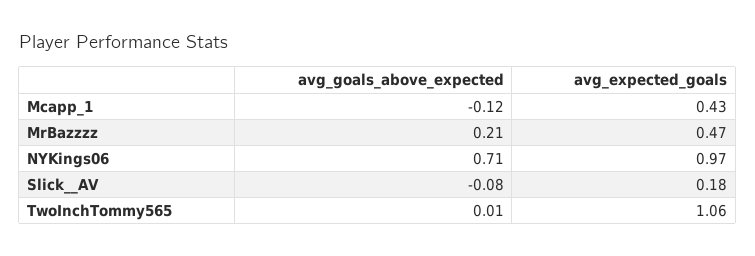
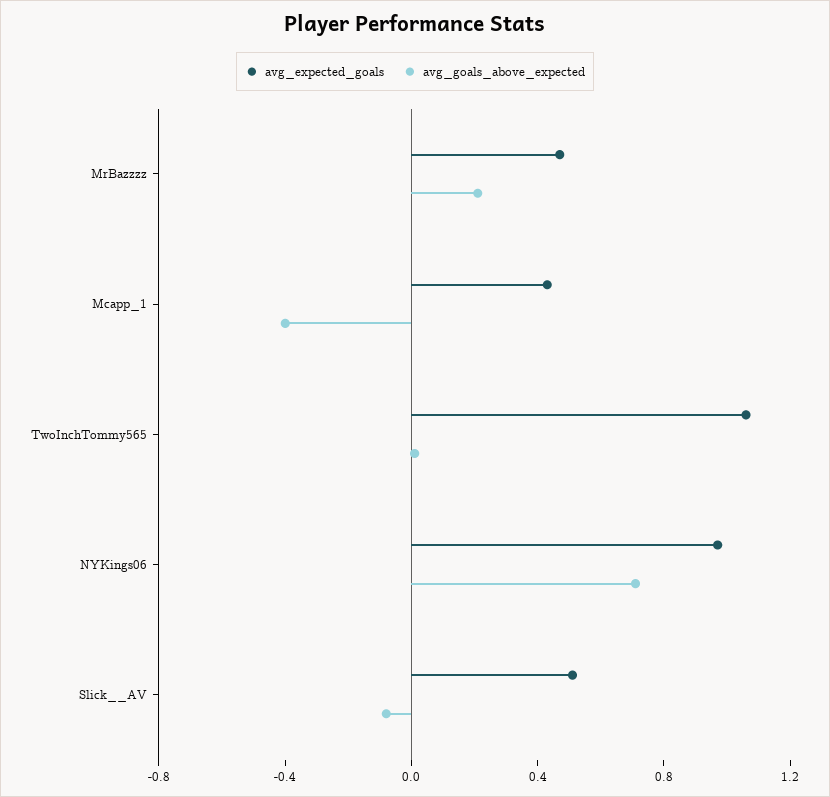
avg_goals_above_expected, Mcapp_1: -0.12 -> -0.4
avg_expected_goals, Slick__AV: 0.18 -> 0.5

